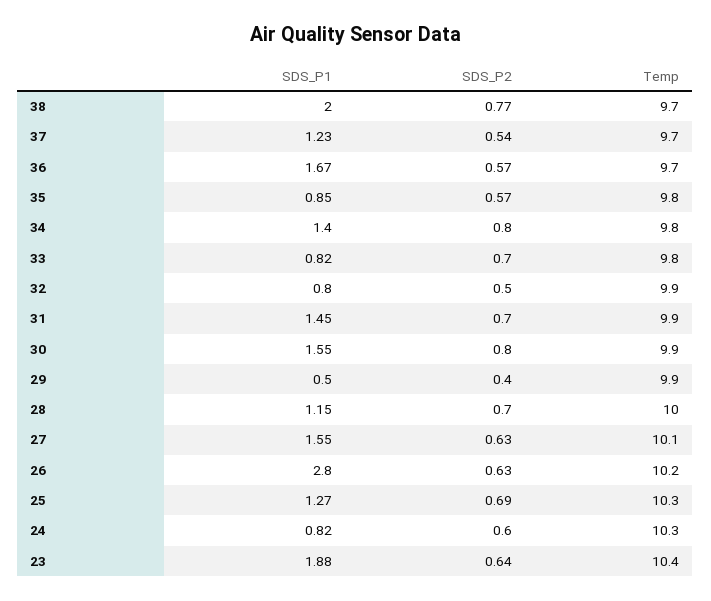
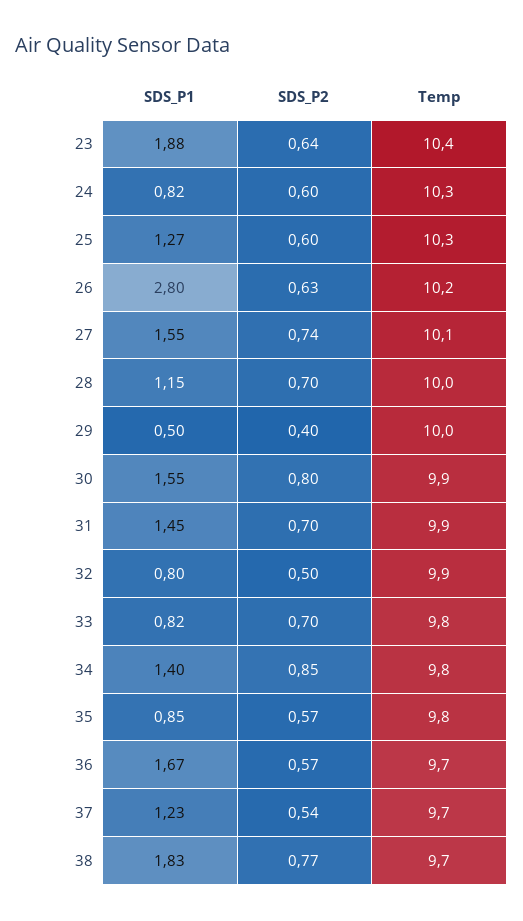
SDS_P1, 38: 2 -> 1.83
SDS_P2, 34: 0.8 -> 0.85
Temp, 29: 9.9 -> 10
SDS_P2, 27: 0.63 -> 0.74
SDS_P2, 25: 0.69 -> 0.6

